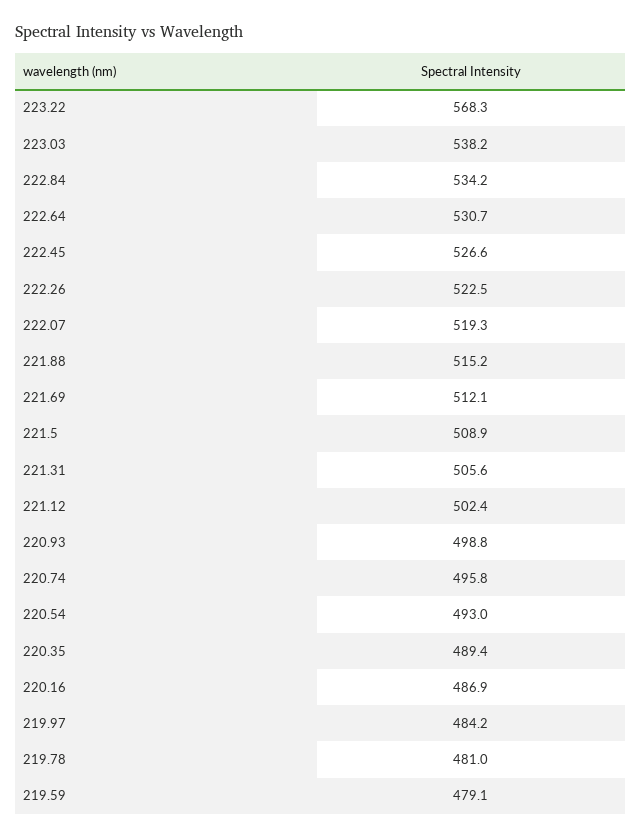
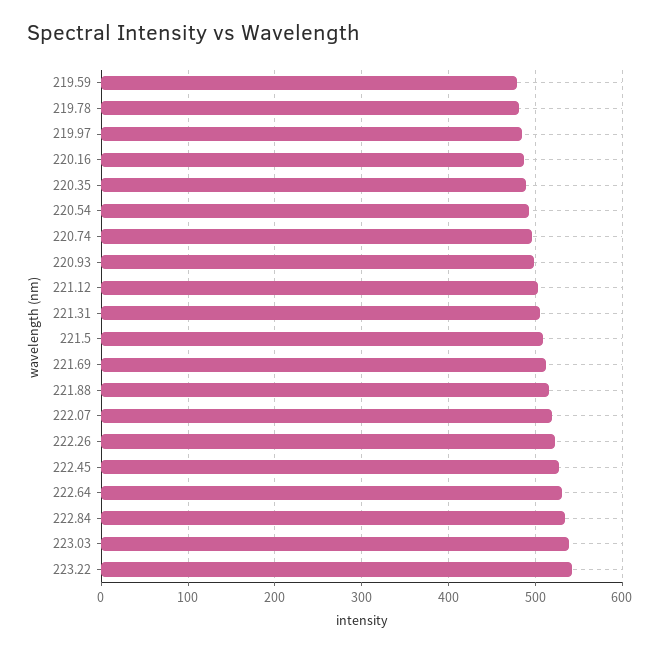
223.22: 568.3 -> 540

